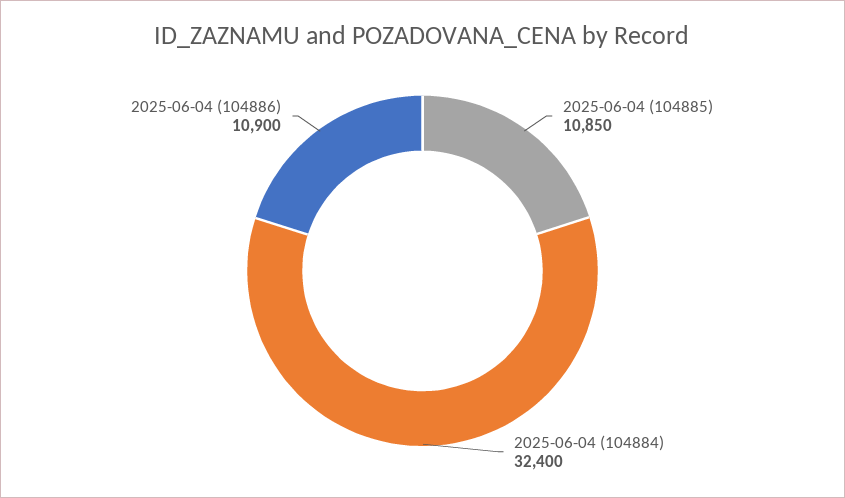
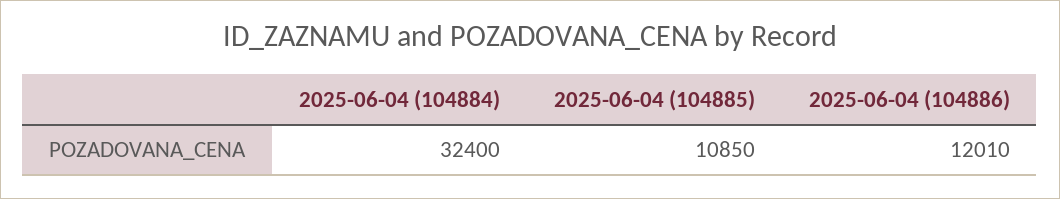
2025-06-04 (104886): 10900 -> 12010

